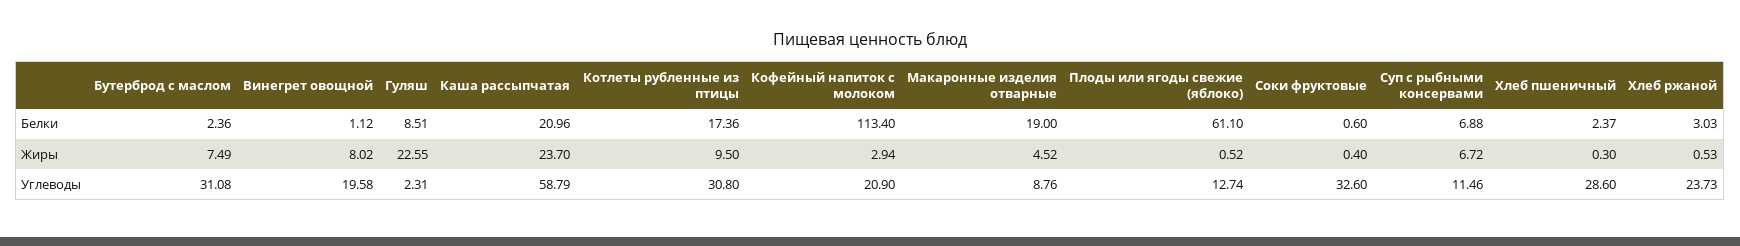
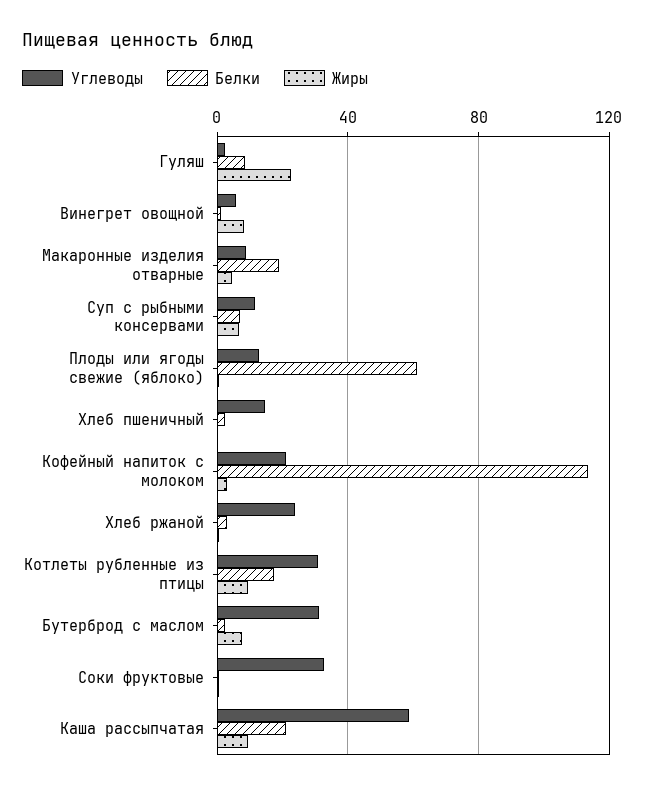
Жиры, Каша рассыпчатая: 23.7 -> 10
Углеводы, Винегрет овощной: 19.58 -> 5
Углеводы, Хлеб пшеничный: 28.6 -> 15

